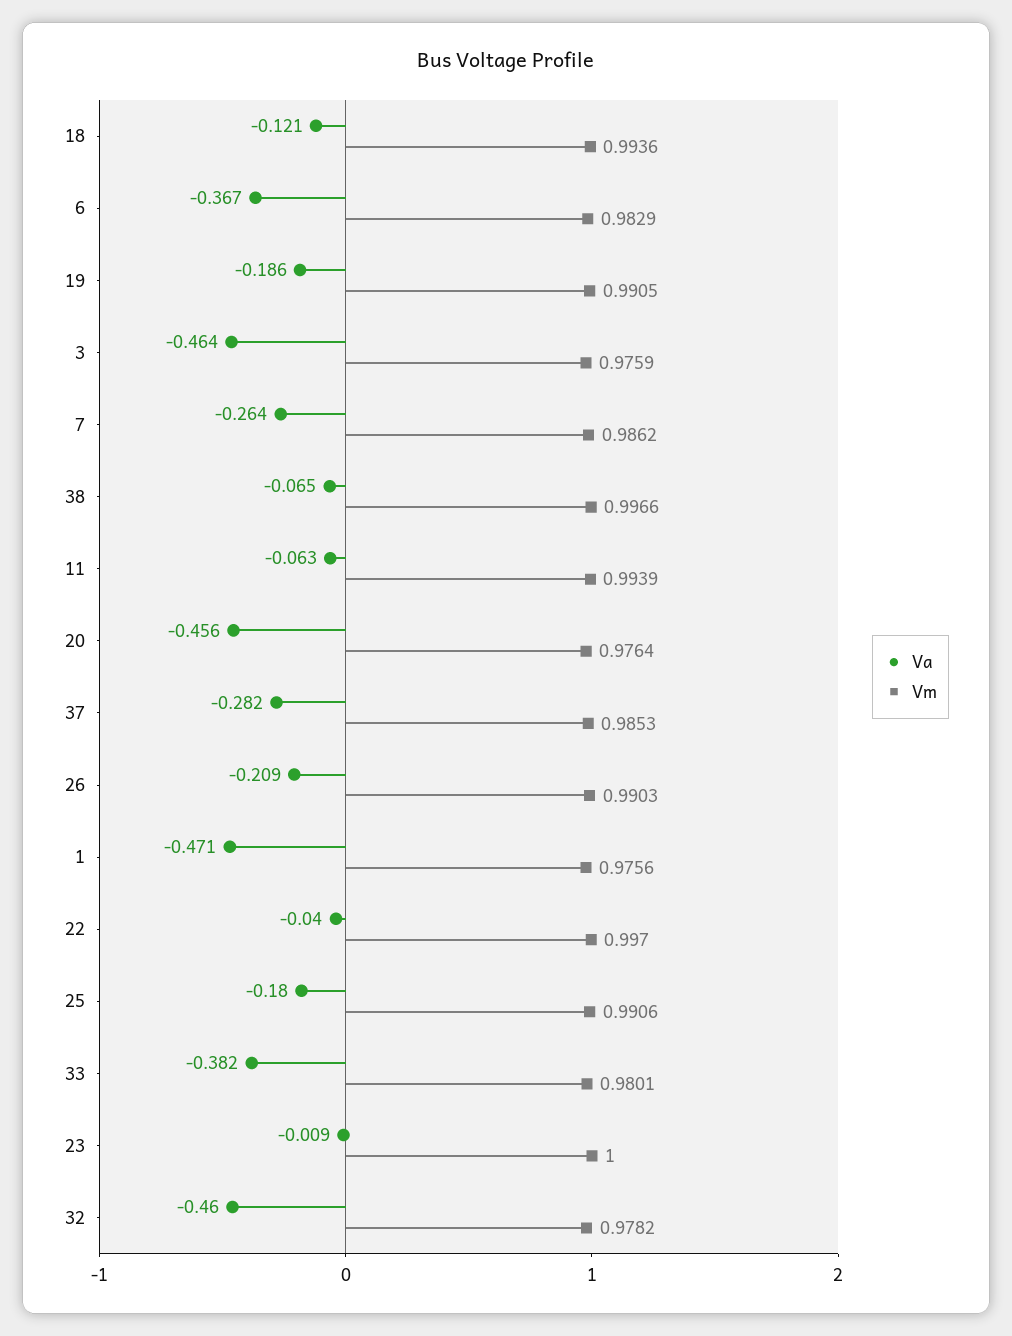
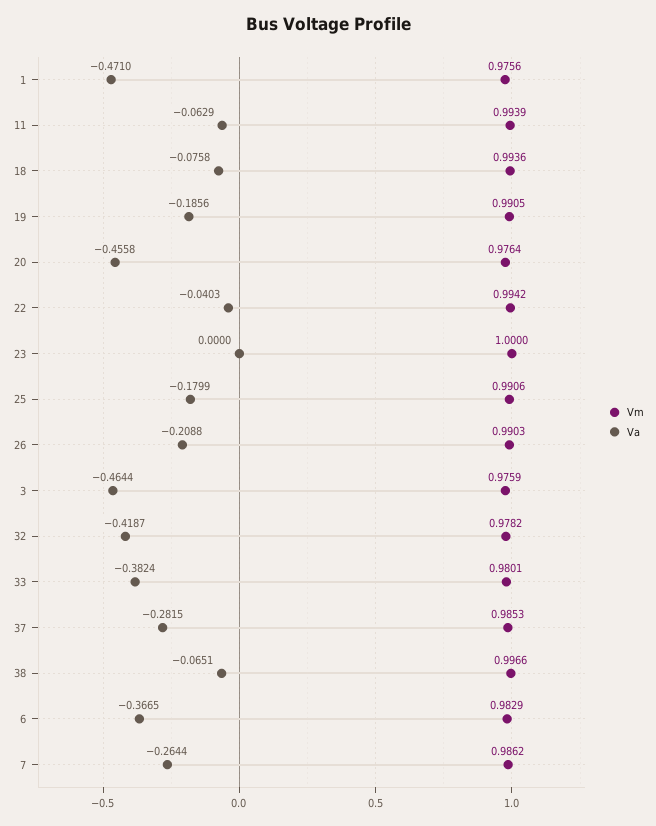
Va, 18: -0.121 -> -0.0758
Vm, 22: 0.997 -> 0.9942
Va, 23: -0.009 -> 0
Va, 32: -0.46 -> -0.4187

